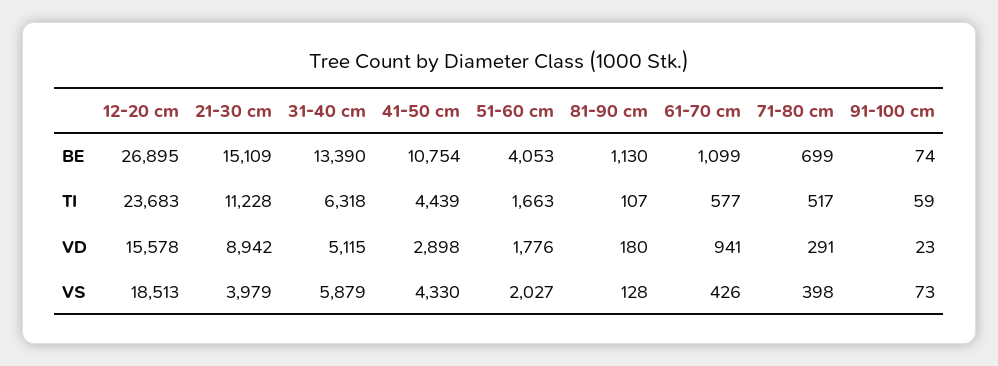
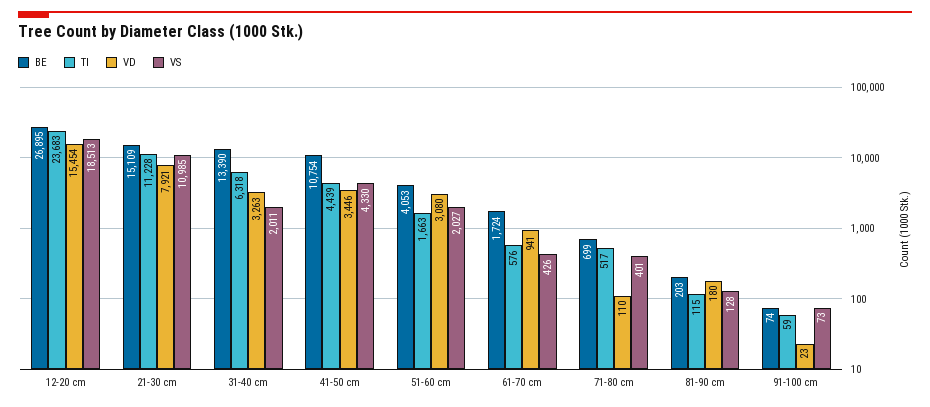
BE, 81-90 cm: 1130 -> 203
BE, 61-70 cm: 1099 -> 1724
TI, 81-90 cm: 107 -> 115
TI, 61-70 cm: 577 -> 576
VD, 12-20 cm: 15578 -> 15454
VD, 21-30 cm: 8942 -> 7921
VD, 31-40 cm: 5115 -> 3263
VD, 41-50 cm: 2898 -> 3446
VD, 51-60 cm: 1776 -> 3080
VD, 71-80 cm: 291 -> 110
VS, 21-30 cm: 3979 -> 10985
VS, 31-40 cm: 5879 -> 2011
VS, 71-80 cm: 398 -> 401

